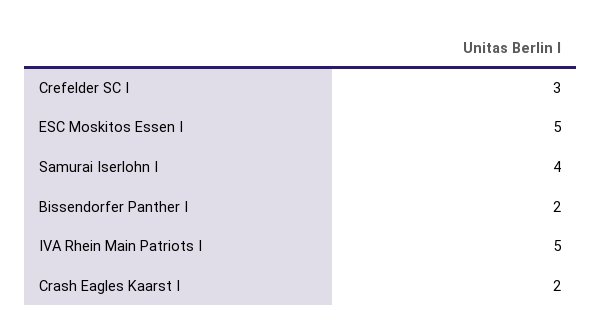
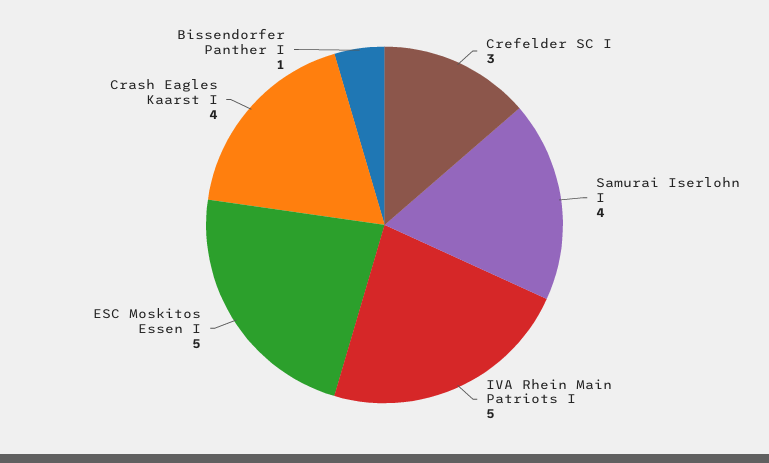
Bissendorfer Panther I: 2 -> 1
Crash Eagles Kaarst I: 2 -> 4

